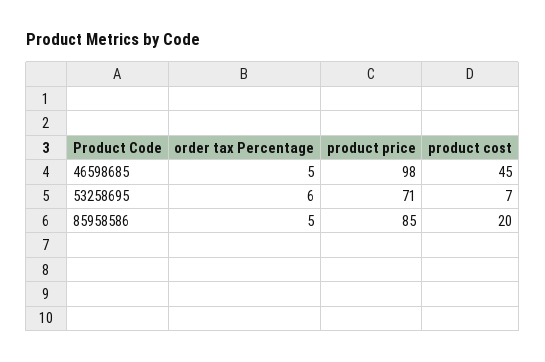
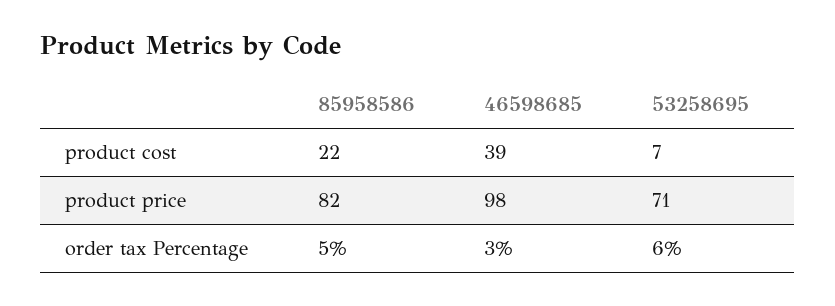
order tax Percentage, 46598685: 5 -> 3
product cost, 46598685: 45 -> 39
product price, 85958586: 85 -> 82
product cost, 85958586: 20 -> 22

